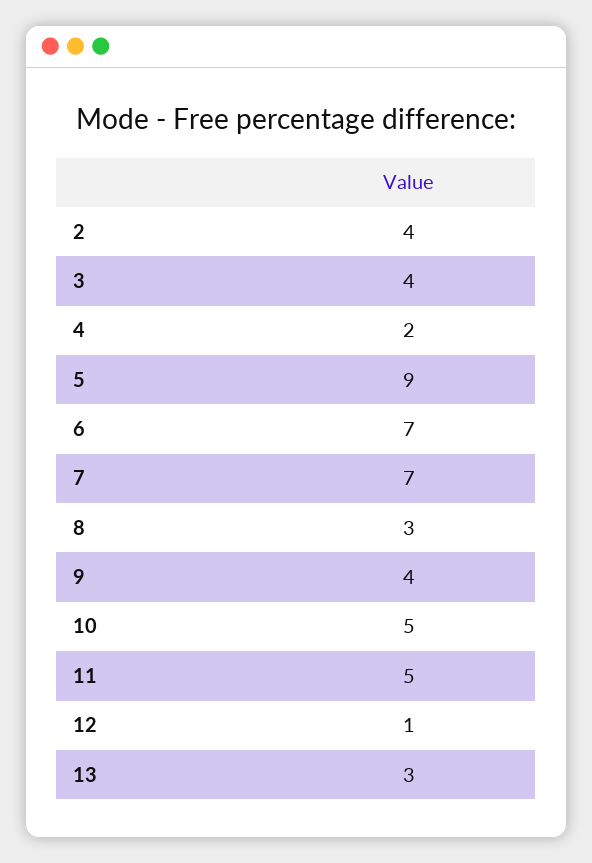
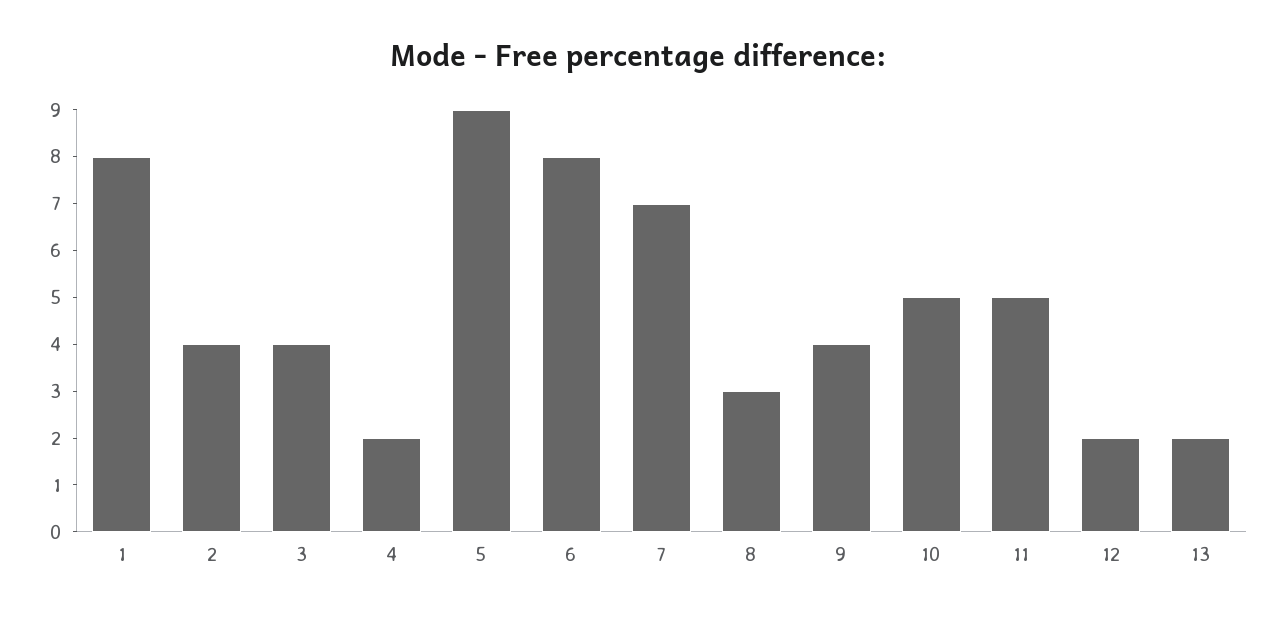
6: 7 -> 8
12: 1 -> 2
13: 3 -> 2
1: none -> 8

